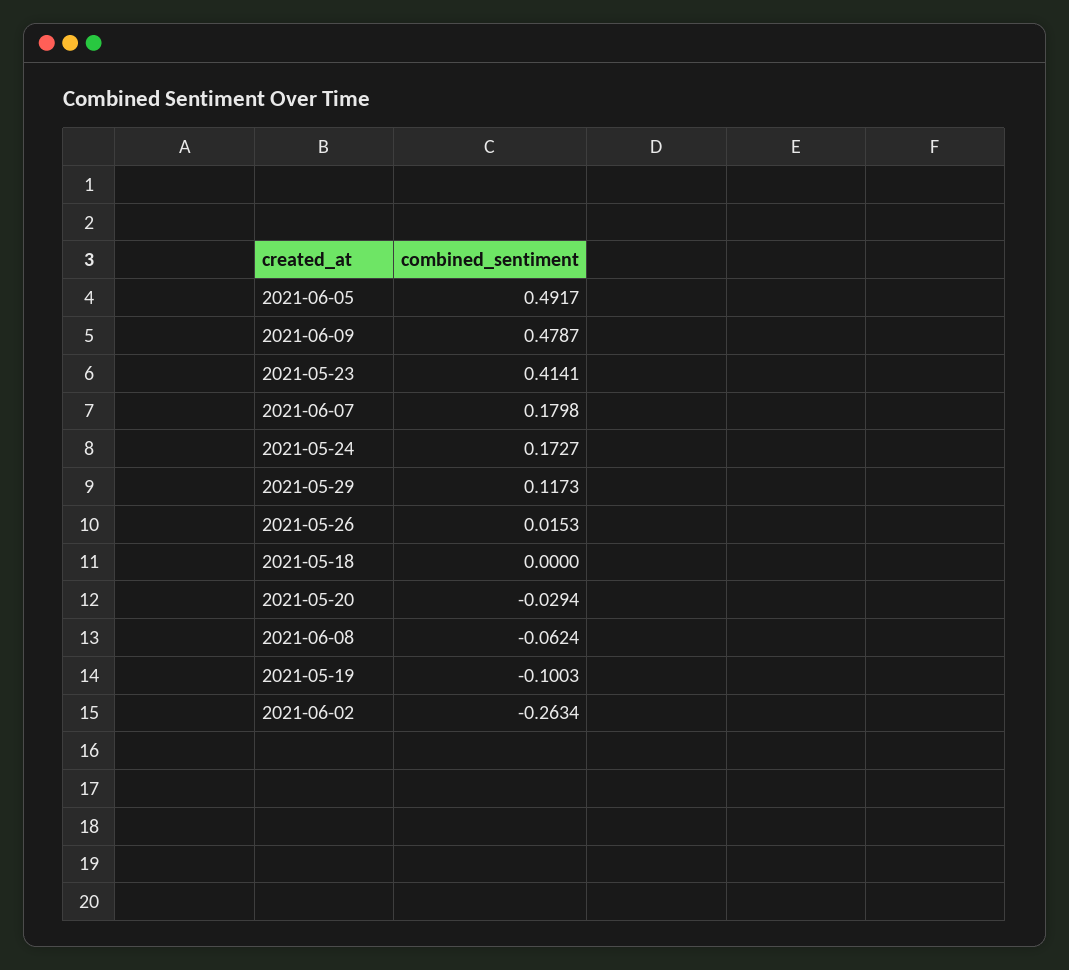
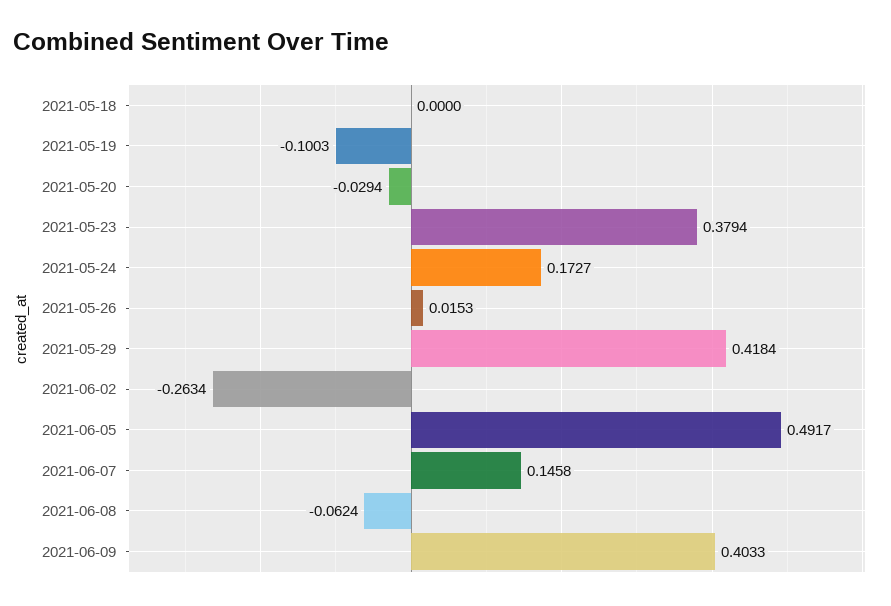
2021-06-09: 0.4787 -> 0.4033
2021-05-23: 0.4141 -> 0.3794
2021-06-07: 0.1798 -> 0.1458
2021-05-29: 0.1173 -> 0.4184

